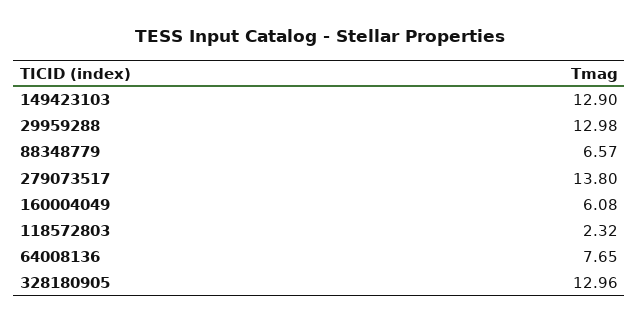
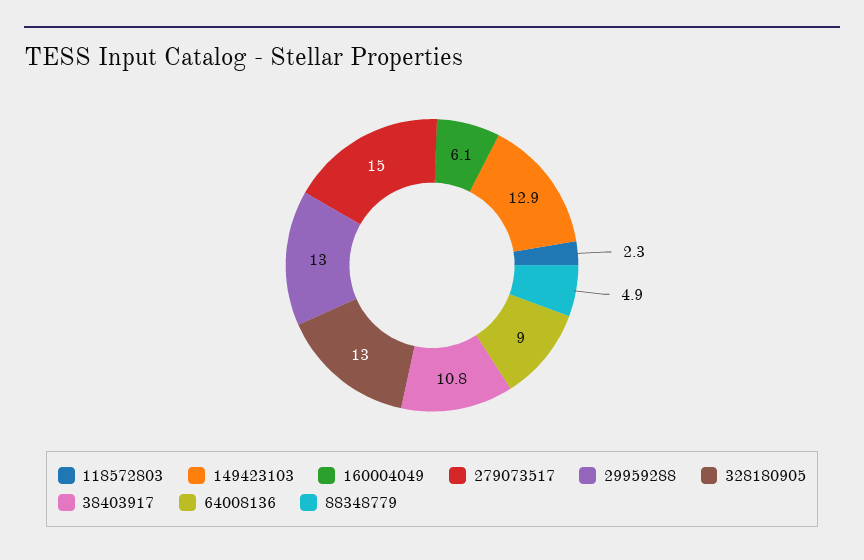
88348779: 6.57 -> 4.9
279073517: 13.8 -> 15
64008136: 7.65 -> 9
38403917: none -> 10.8

